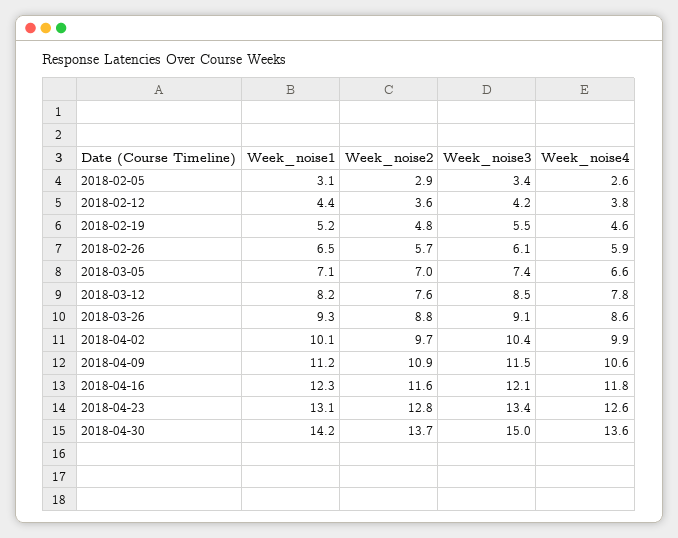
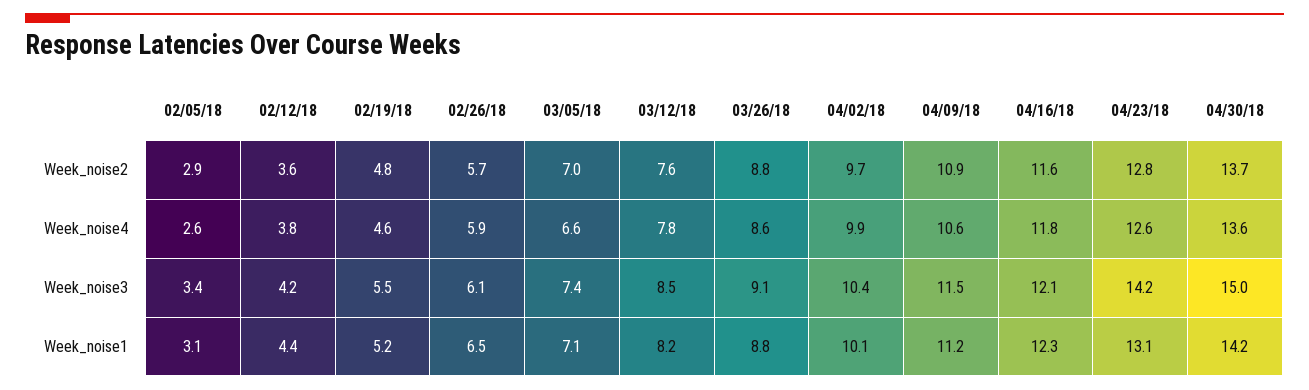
Week_noise1, 2018-03-26: 9.3 -> 8.8
Week_noise3, 2018-04-23: 13.4 -> 14.2

